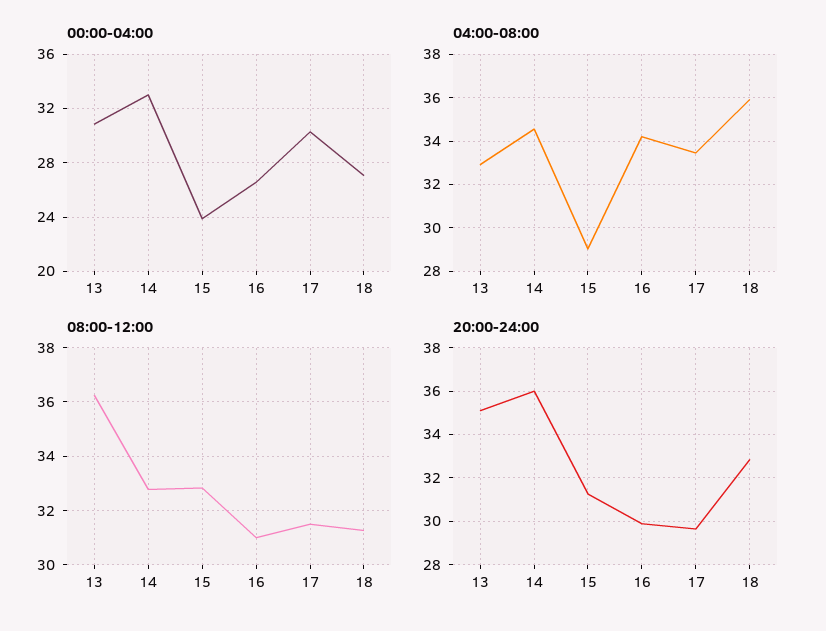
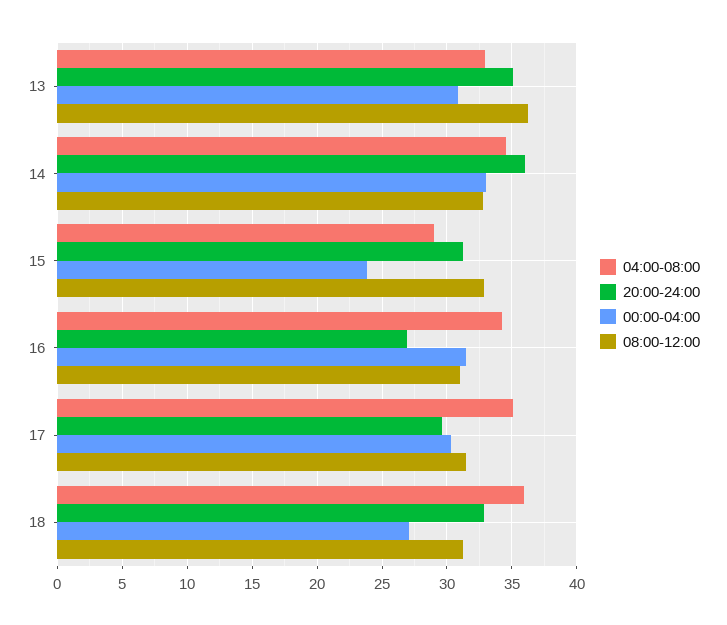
00:00-04:00, 16: 26.5 -> 31.5
04:00-08:00, 17: 33.5 -> 35
20:00-24:00, 16: 30 -> 27

